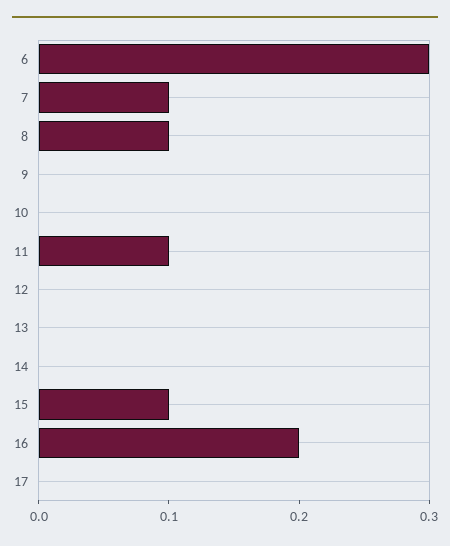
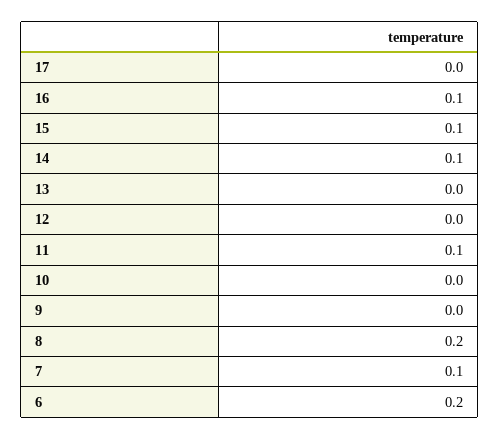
6: 0.3 -> 0.2
8: 0.1 -> 0.2
14: 0 -> 0.1
16: 0.2 -> 0.1

